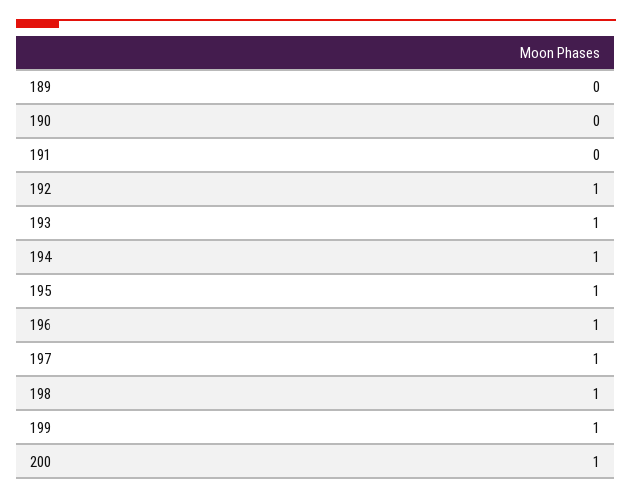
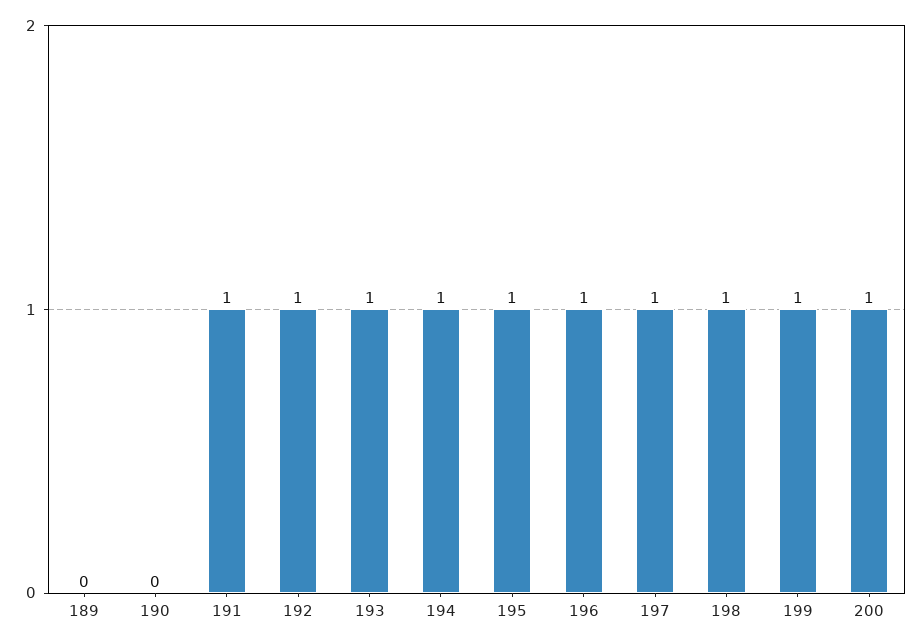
191: 0 -> 1

